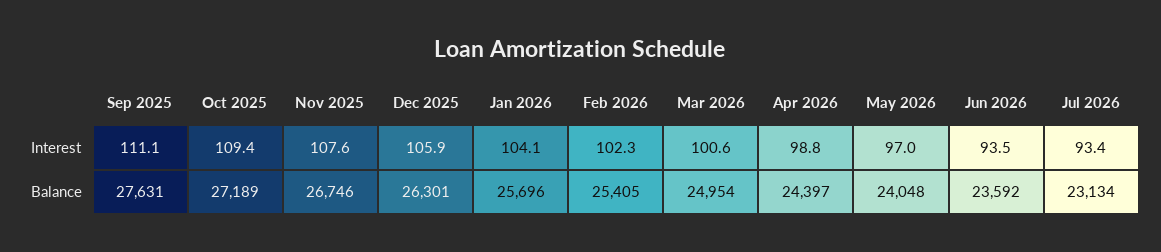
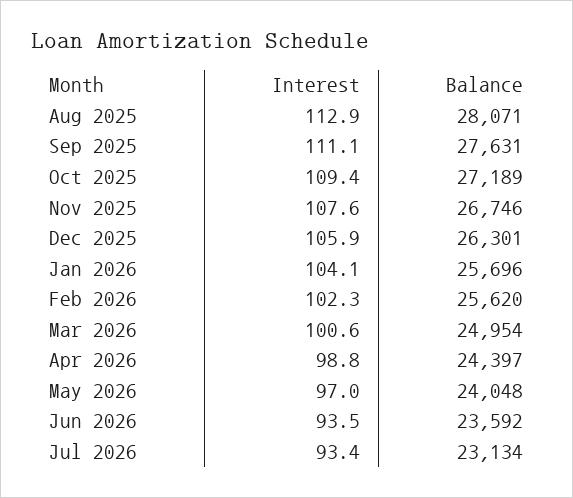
Feb 2026, Balance: 25405 -> 25620
Aug 2025, Interest: none -> 112.9
Aug 2025, Balance: none -> 28071

